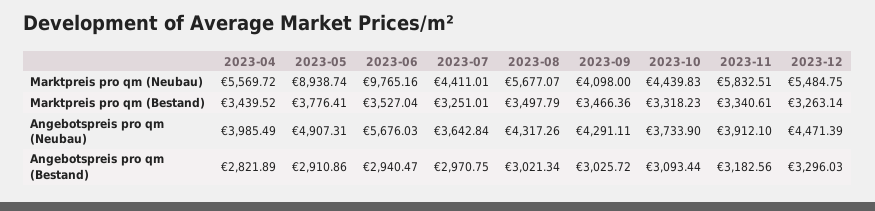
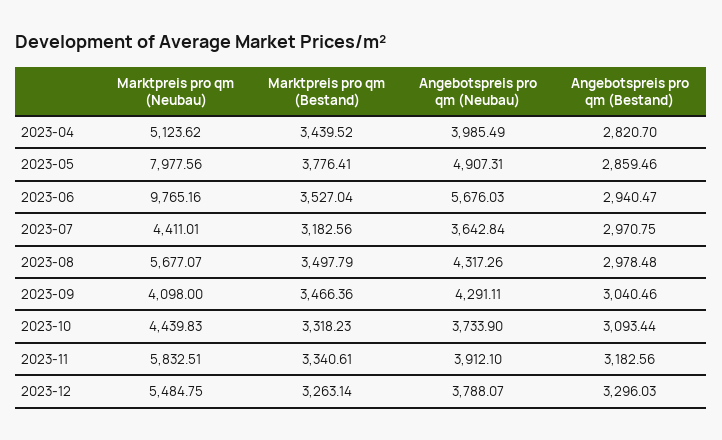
2023-04, Marktpreis pro qm (Neubau): 5569.72 -> 5123.62
2023-05, Marktpreis pro qm (Neubau): 8938.74 -> 7977.56
2023-07, Marktpreis pro qm (Bestand): 3251.01 -> 3182.56
2023-12, Angebotspreis pro qm (Neubau): 4471.39 -> 3788.07
2023-04, Angebotspreis pro qm (Bestand): 2821.89 -> 2820.7
2023-05, Angebotspreis pro qm (Bestand): 2910.86 -> 2859.46
2023-08, Angebotspreis pro qm (Bestand): 3021.34 -> 2978.48
2023-09, Angebotspreis pro qm (Bestand): 3025.72 -> 3040.46

